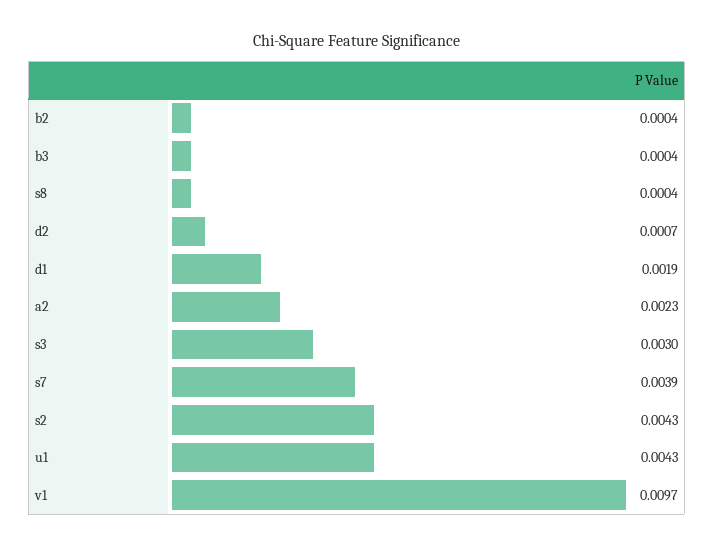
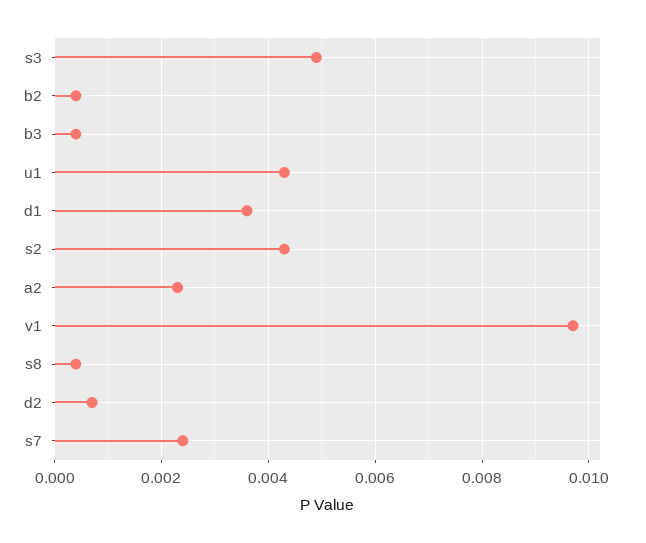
d1: 0.0019 -> 0.0035
s3: 0.003 -> 0.005
s7: 0.0039 -> 0.0025

